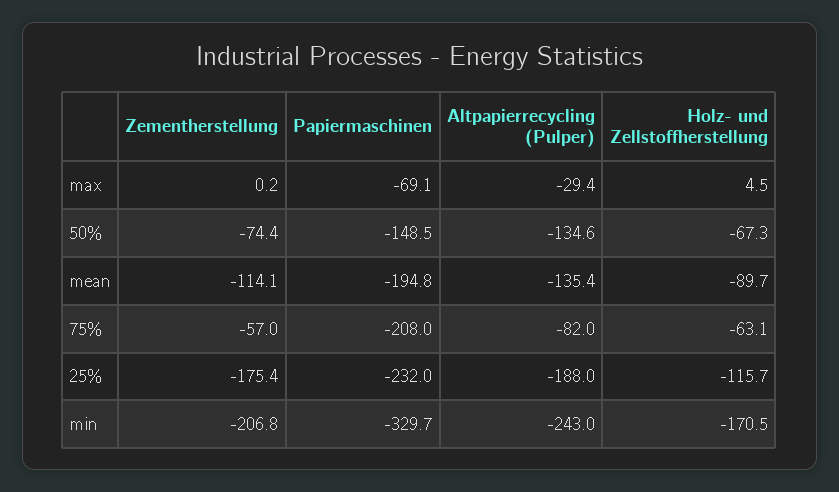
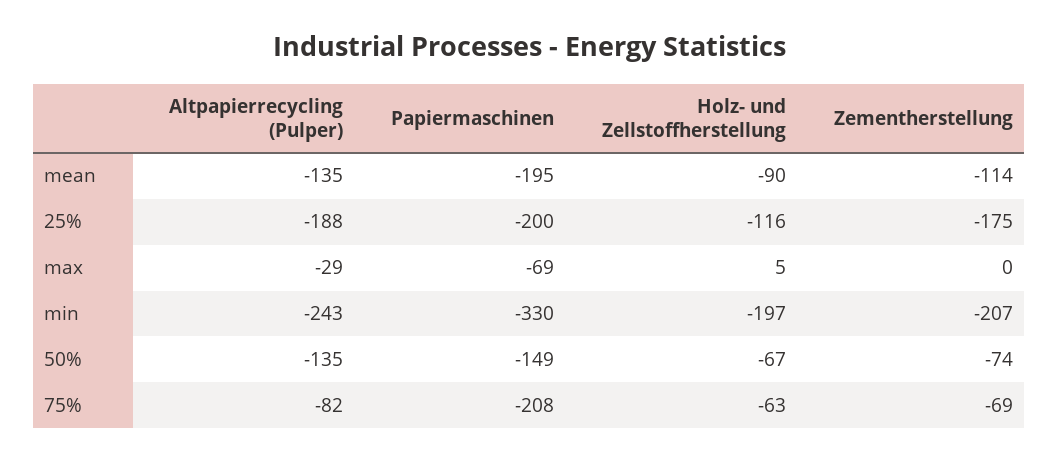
Zementherstellung, 75%: -57 -> -69
Papiermaschinen, 25%: -232 -> -200
Holz- und Zellstoffherstellung, min: -170.5 -> -197

